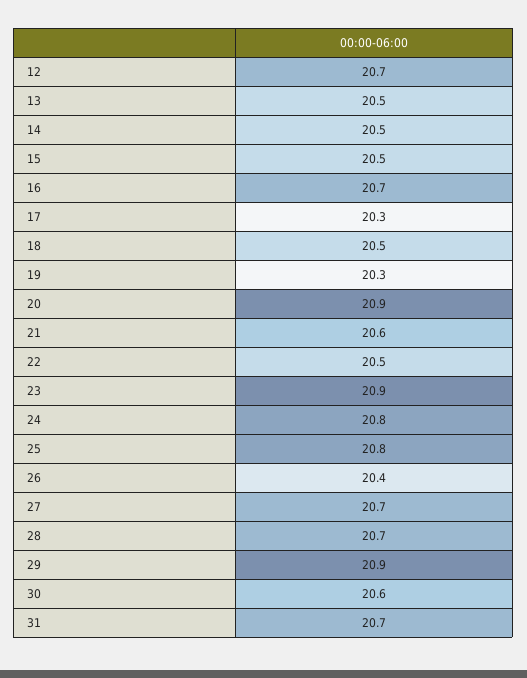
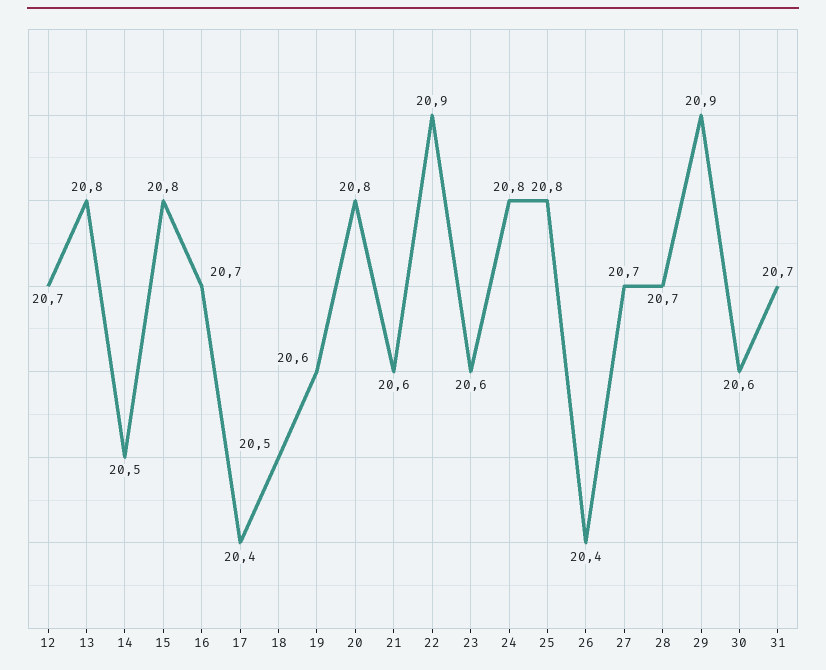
13: 20.5 -> 20.8
15: 20.5 -> 20.8
17: 20.3 -> 20.4
19: 20.3 -> 20.6
20: 20.9 -> 20.8
22: 20.5 -> 20.9
23: 20.9 -> 20.6

